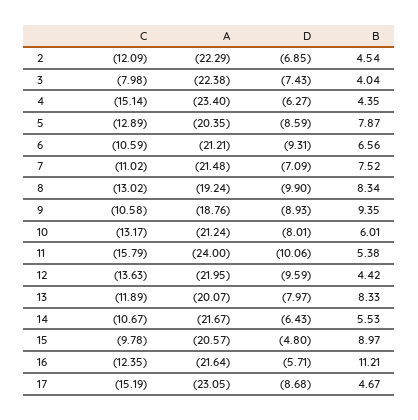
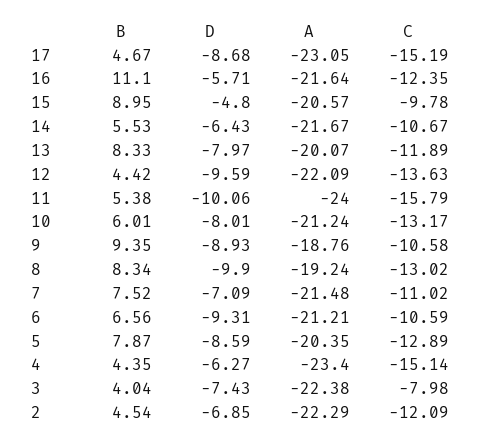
A, 12: -21.95 -> -22.09
B, 15: 8.97 -> 8.95
B, 16: 11.21 -> 11.1

